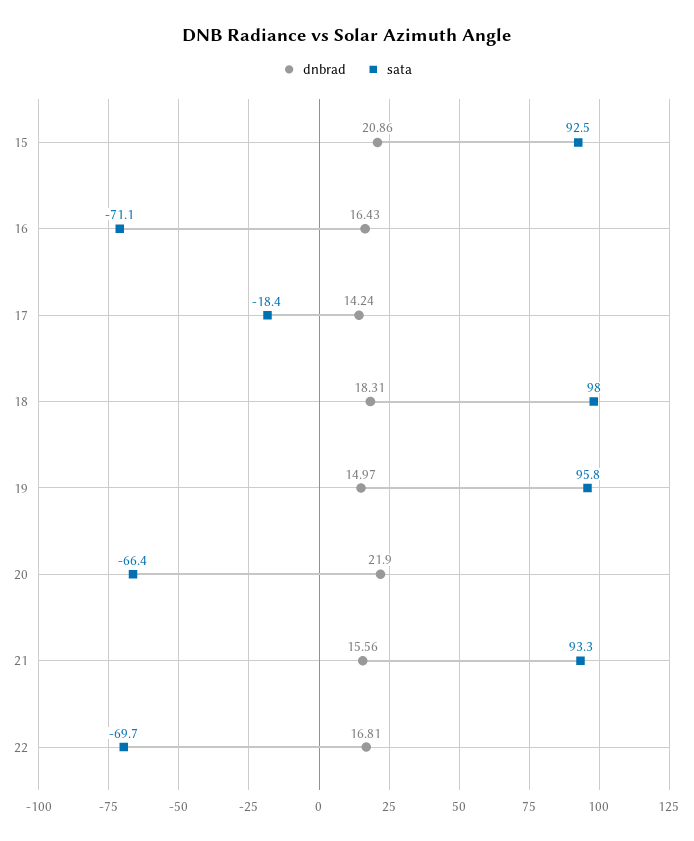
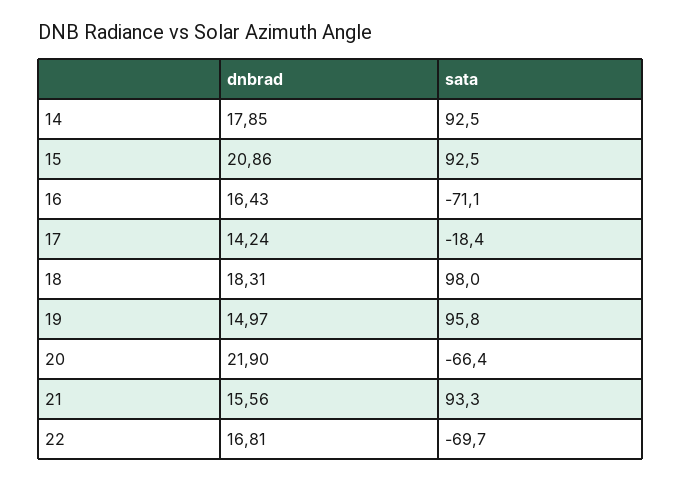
dnbrad, 14: none -> 17.85
sata, 14: none -> 92.5

